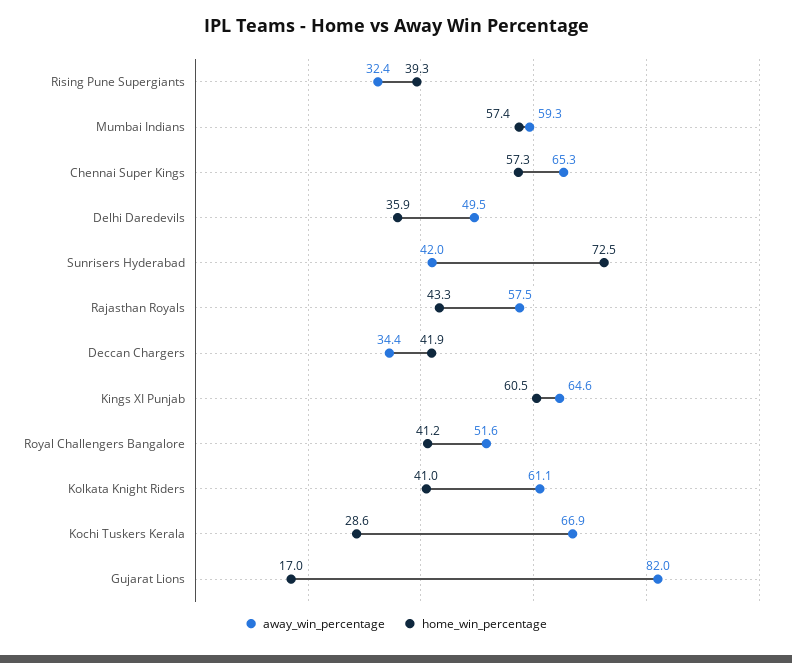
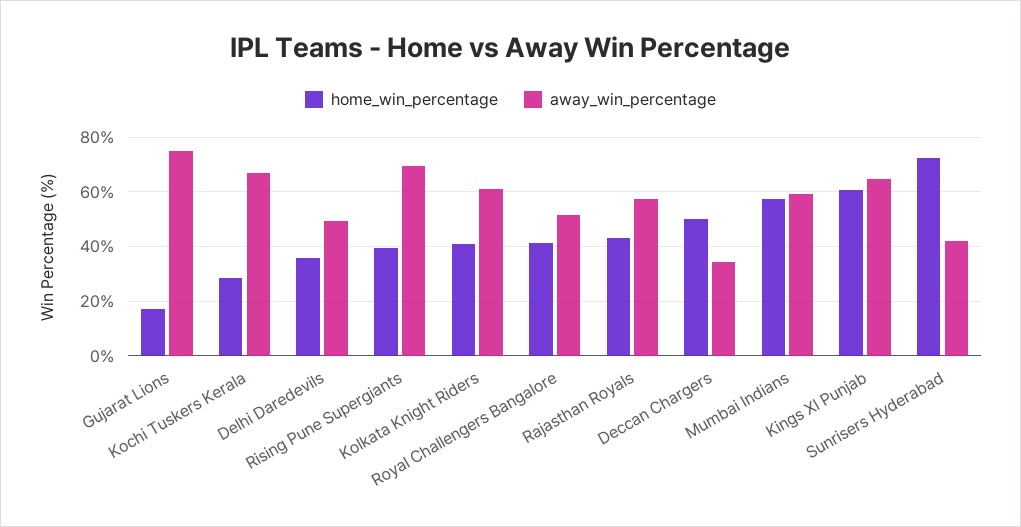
away_win_percentage, Rising Pune Supergiants: 32.4 -> 70
away_win_percentage, Chennai Super Kings: 65.3 -> none
home_win_percentage, Chennai Super Kings: 57.3 -> none
home_win_percentage, Deccan Chargers: 41.9 -> 50
away_win_percentage, Gujarat Lions: 82 -> 75

